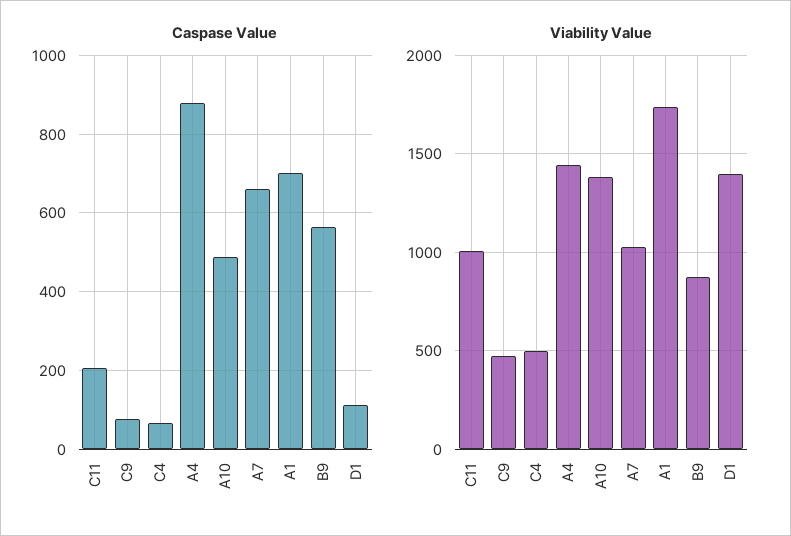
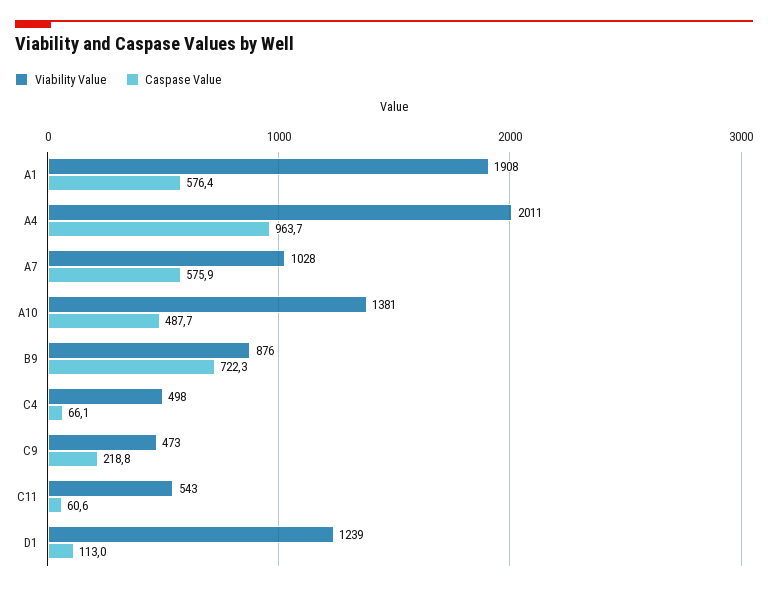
Caspase Value, C11: 200 -> 60.6
Caspase Value, C9: 80 -> 218.8
Caspase Value, A4: 880 -> 963.7
Caspase Value, A7: 660 -> 575.9
Caspase Value, A1: 700 -> 576.4
Caspase Value, B9: 560 -> 722.3
Viability Value, C11: 1000 -> 543
Viability Value, A4: 1450 -> 2011
Viability Value, A1: 1750 -> 1908
Viability Value, D1: 1400 -> 1239

